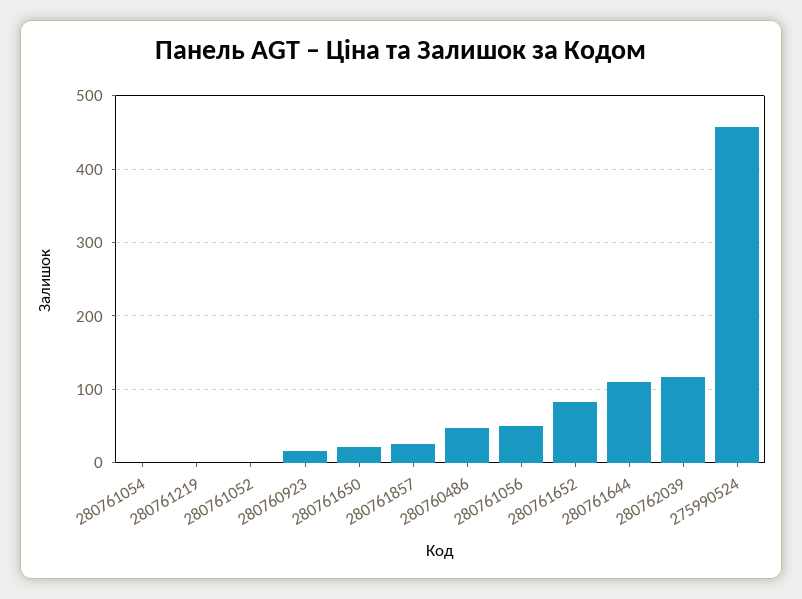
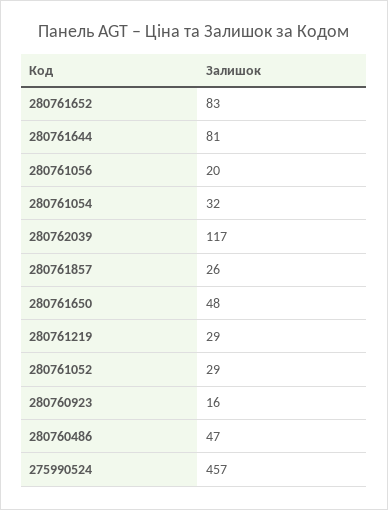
280761054: 0 -> 32
280761219: 0 -> 29
280761052: 0 -> 29
280761650: 20 -> 48
280761056: 50 -> 20
280761644: 110 -> 81

